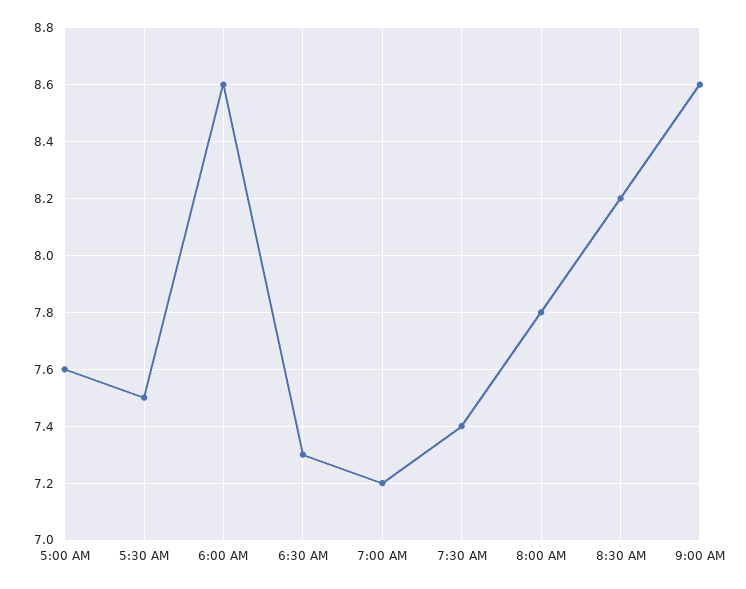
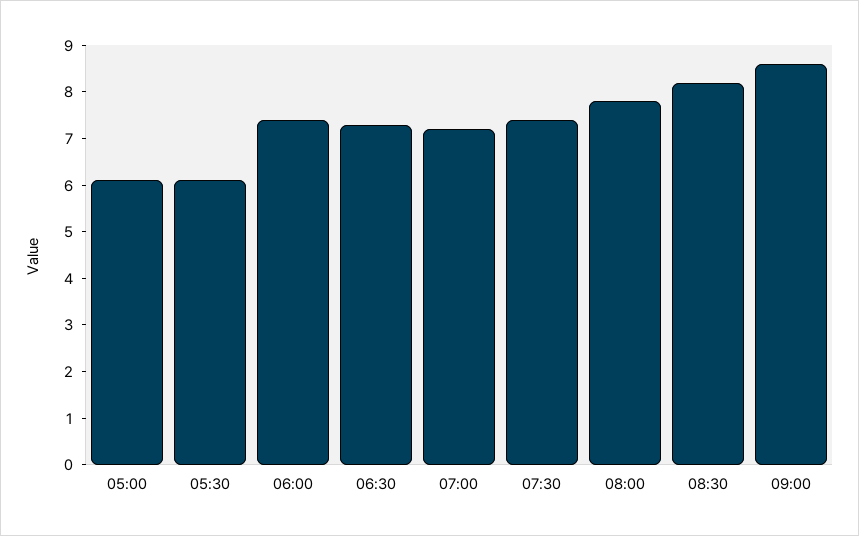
5:00 AM: 7.6 -> 6
5:30 AM: 7.5 -> 6
6:00 AM: 8.6 -> 7.5

